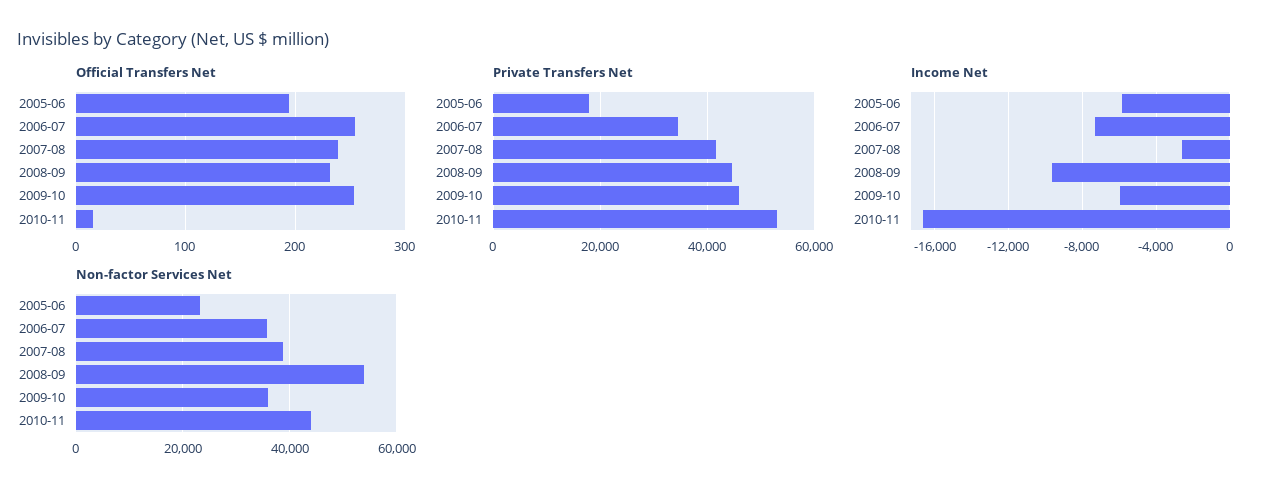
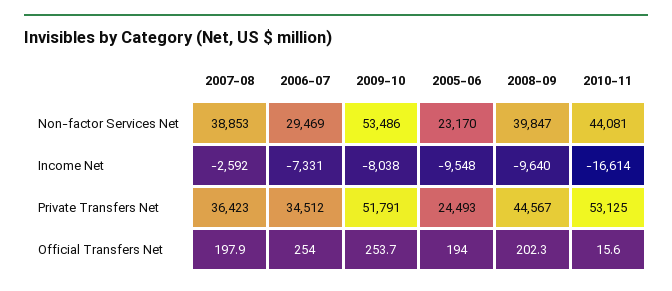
Official Transfers Net, 2007-08: 240 -> 197.9
Official Transfers Net, 2008-09: 230 -> 202.3
Private Transfers Net, 2005-06: 18000 -> 24493
Private Transfers Net, 2007-08: 42000 -> 36423
Private Transfers Net, 2009-10: 46000 -> 51791
Income Net, 2005-06: -6000 -> -9548
Income Net, 2009-10: -6000 -> -8038
Non-factor Services Net, 2006-07: 36000 -> 29469
Non-factor Services Net, 2008-09: 54000 -> 39847
Non-factor Services Net, 2009-10: 36000 -> 53486

